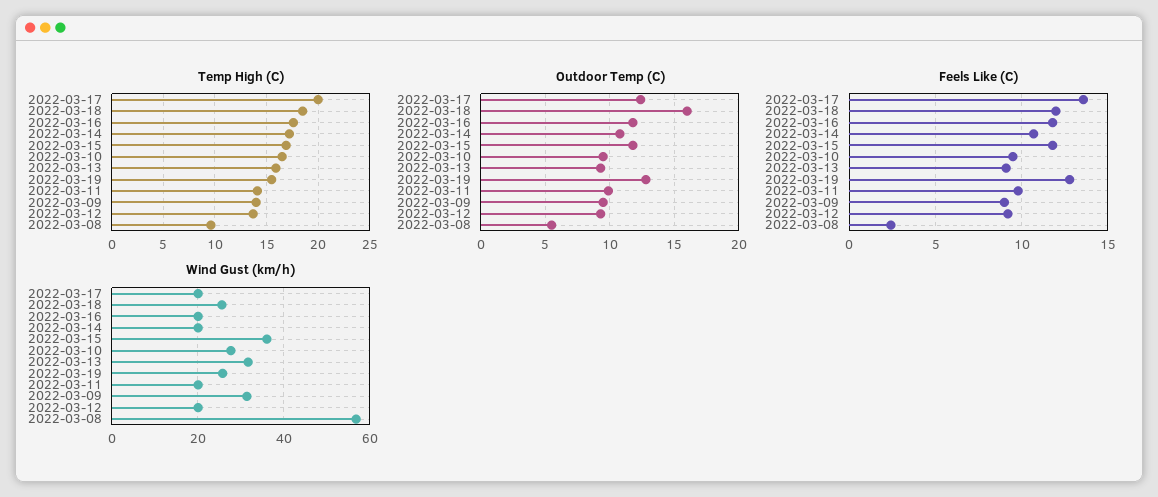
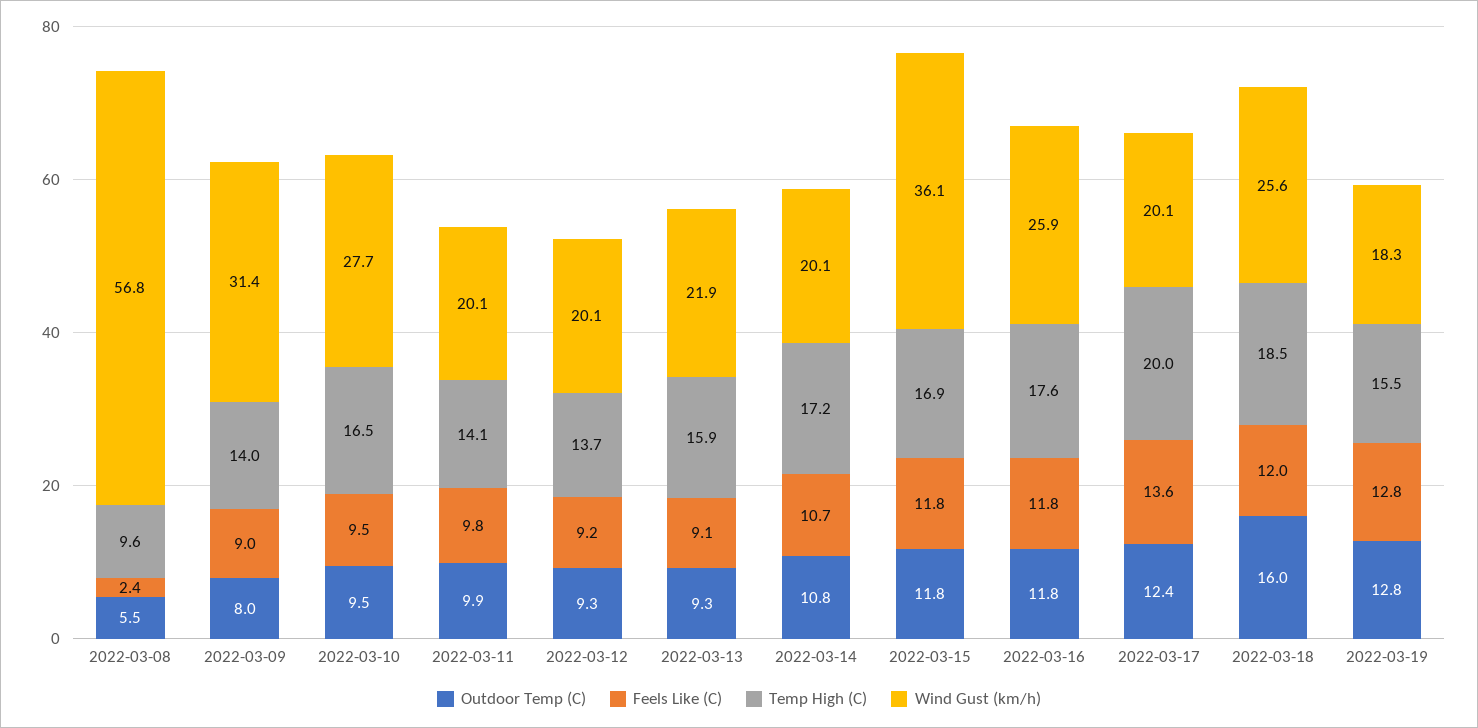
Outdoor Temp (C), 2022-03-09: 9.5 -> 8
Wind Gust (km/h), 2022-03-16: 20 -> 25.9
Wind Gust (km/h), 2022-03-13: 32 -> 21.9
Wind Gust (km/h), 2022-03-19: 26 -> 18.3

